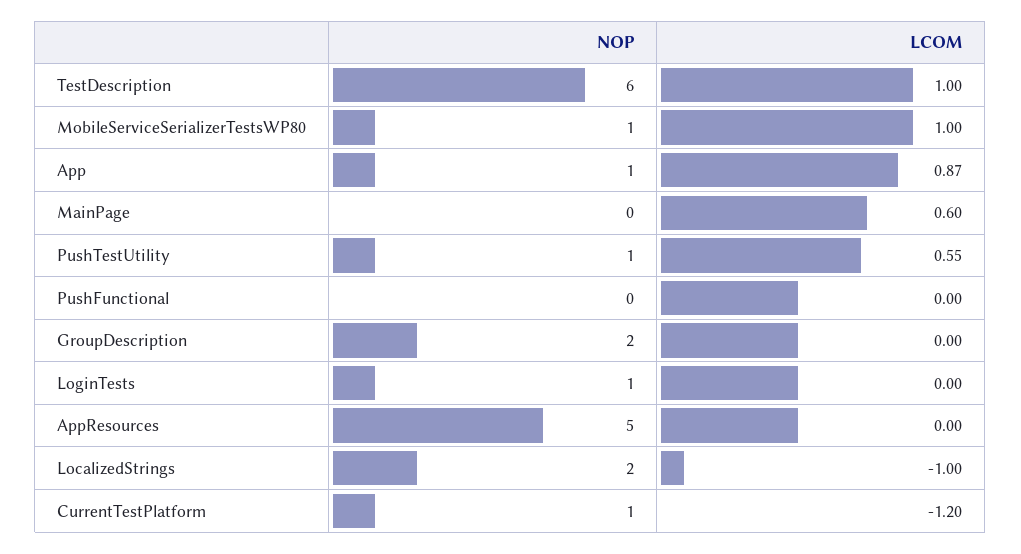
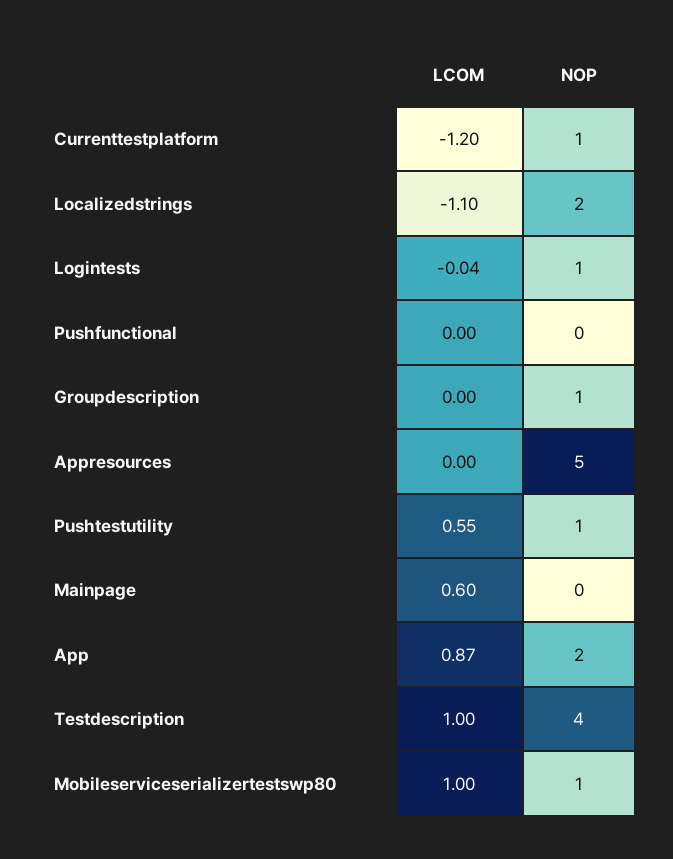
NOP, TestDescription: 6 -> 4
NOP, App: 1 -> 2
NOP, GroupDescription: 2 -> 1
LCOM, LoginTests: 0 -> -0.04
LCOM, LocalizedStrings: -1 -> -1.1

